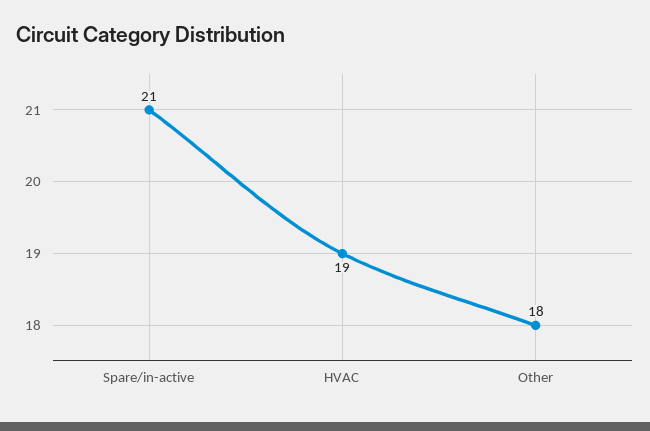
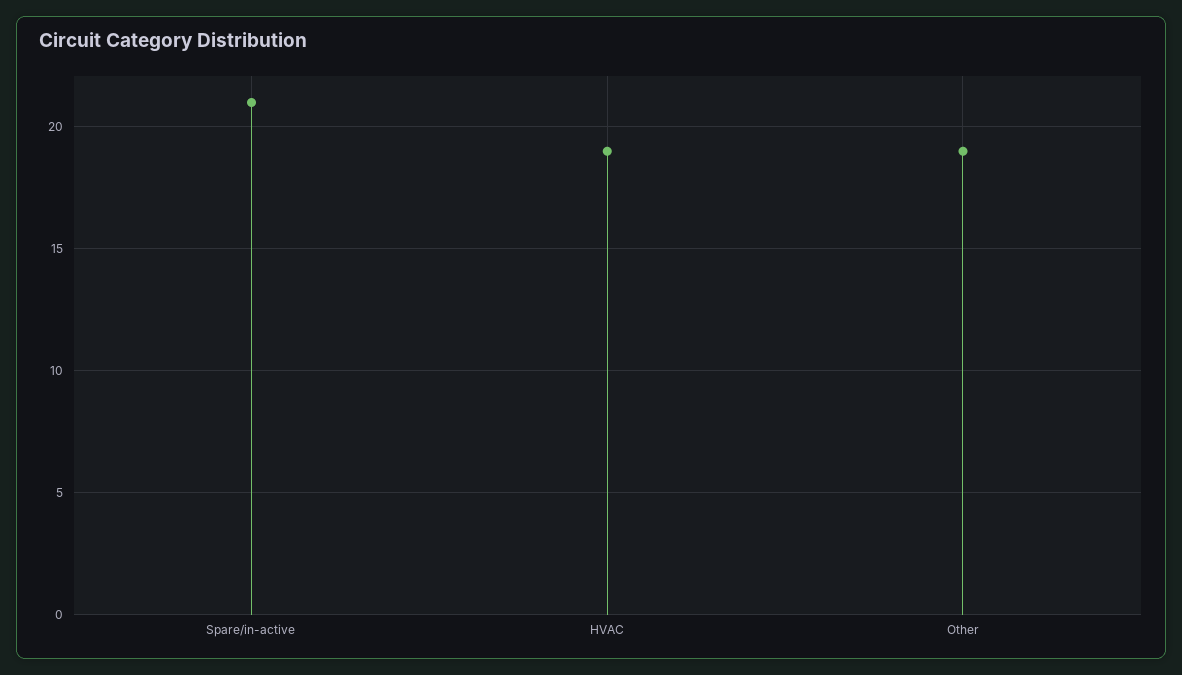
Other: 18 -> 19

